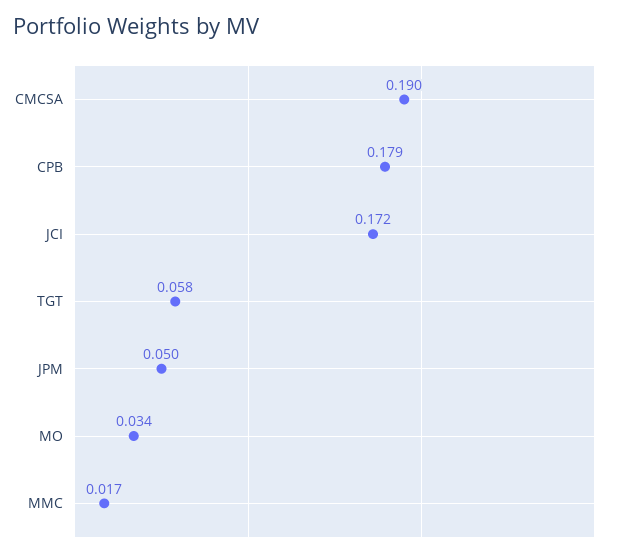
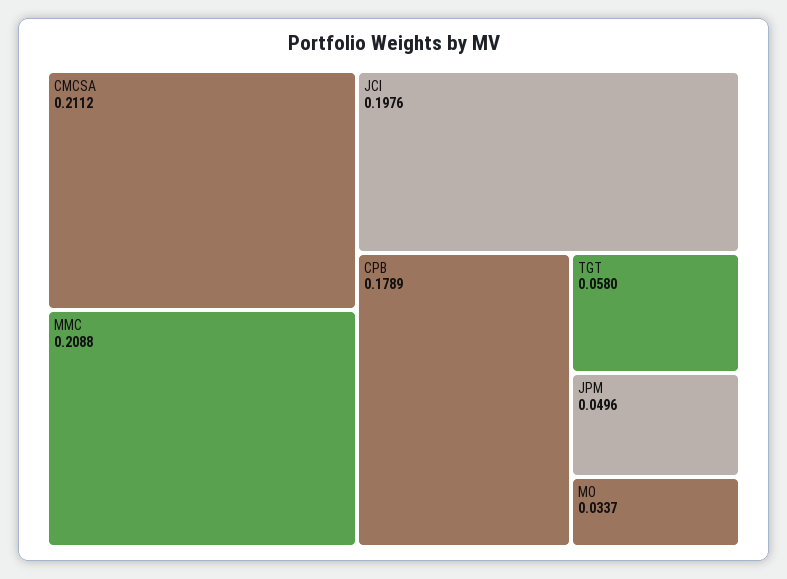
CMCSA: 0.19 -> 0.2112
JCI: 0.172 -> 0.1976
MMC: 0.017 -> 0.2088

